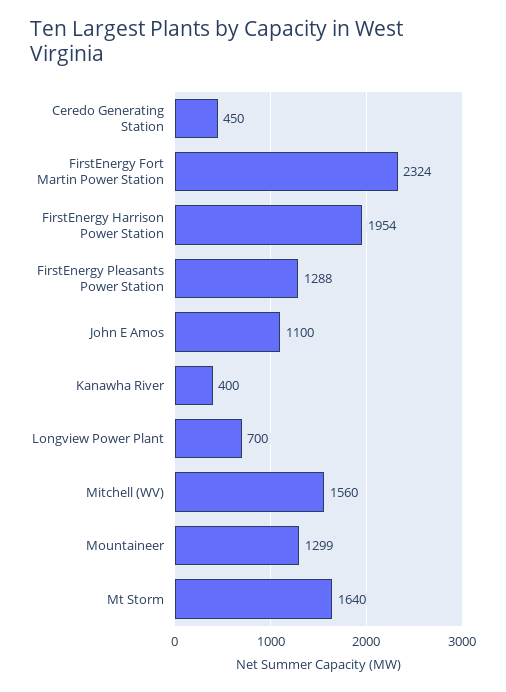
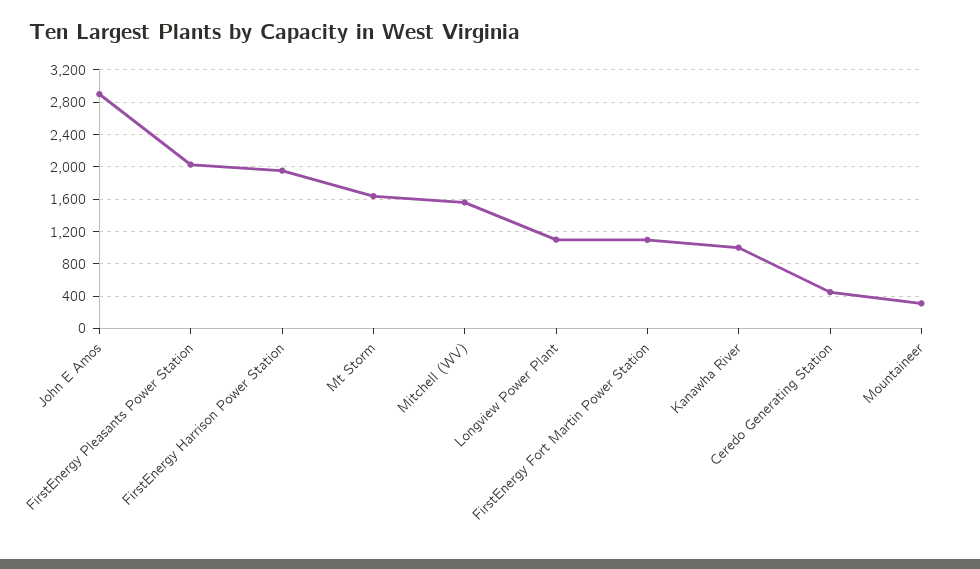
FirstEnergy Fort Martin Power Station: 2324 -> 1100
FirstEnergy Pleasants Power Station: 1288 -> 2000
John E Amos: 1100 -> 2900
Kanawha River: 400 -> 1000
Longview Power Plant: 700 -> 1100
Mountaineer: 1299 -> 300

